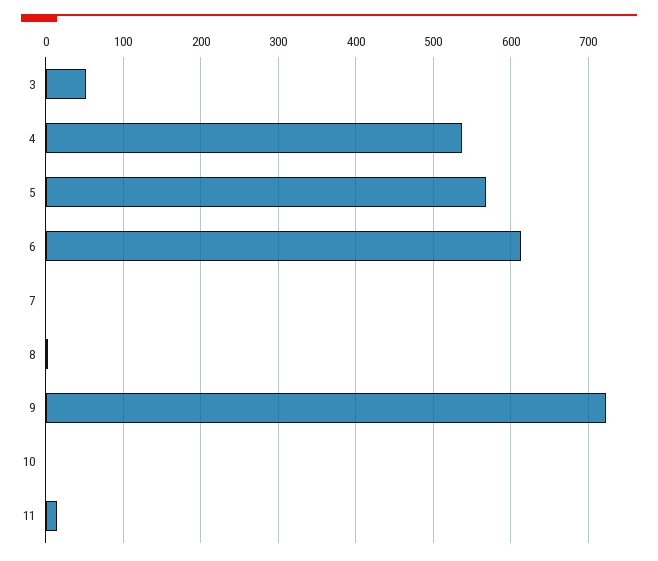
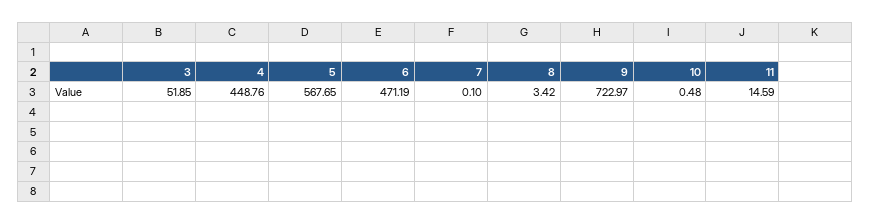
4: 540 -> 448.76
6: 610 -> 471.19

